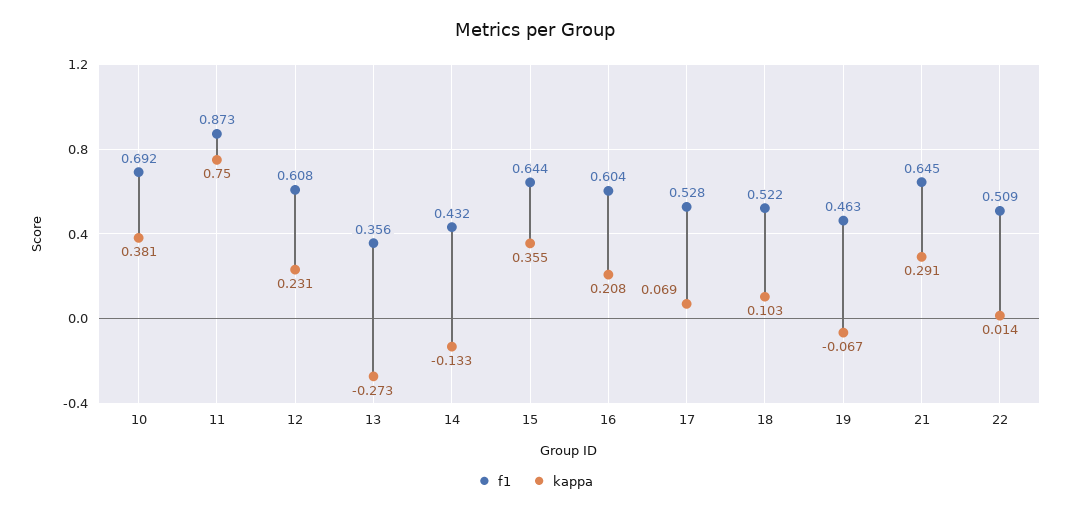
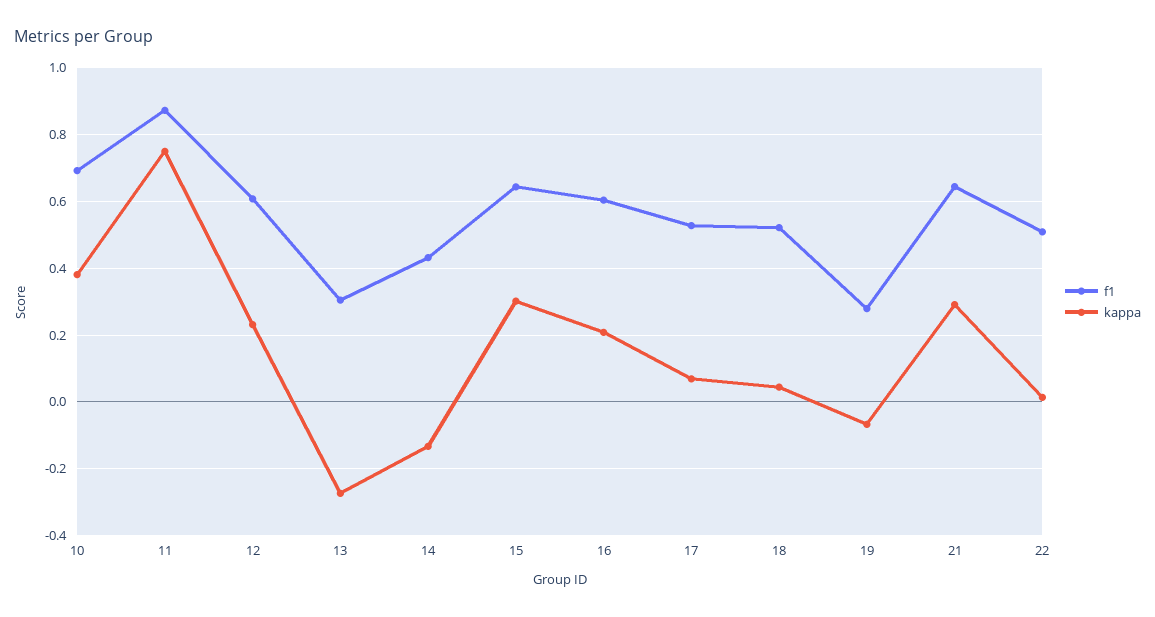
f1, 13: 0.356 -> 0.3
kappa, 15: 0.355 -> 0.3
kappa, 18: 0.103 -> 0.04
f1, 19: 0.463 -> 0.28

